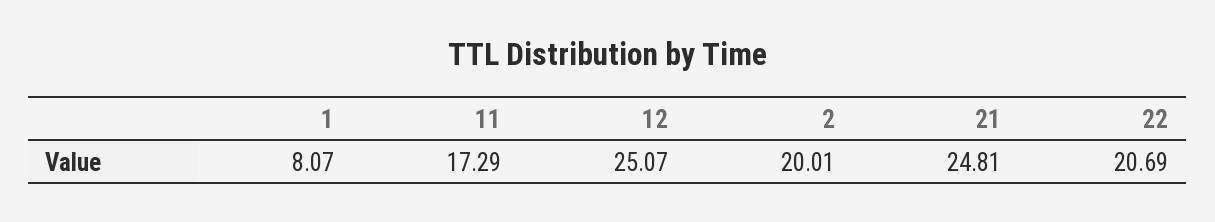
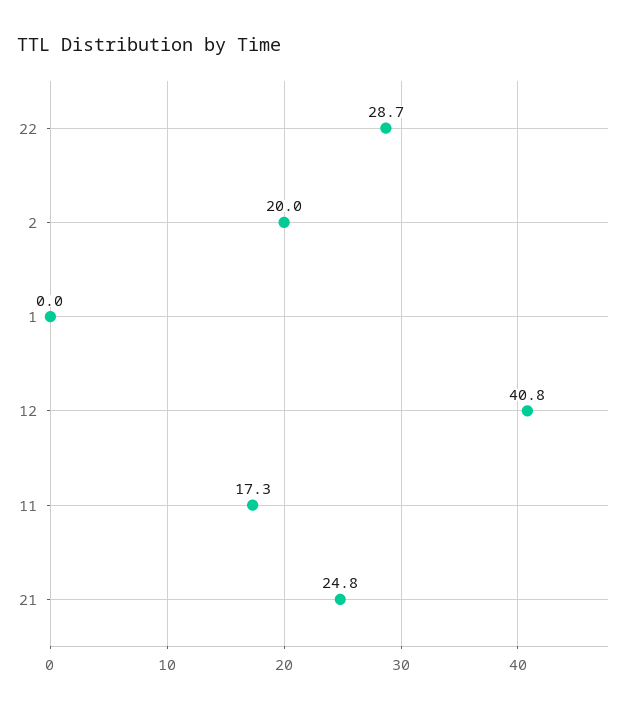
1: 8.07 -> 0
12: 25.07 -> 40.8
22: 20.69 -> 28.7

